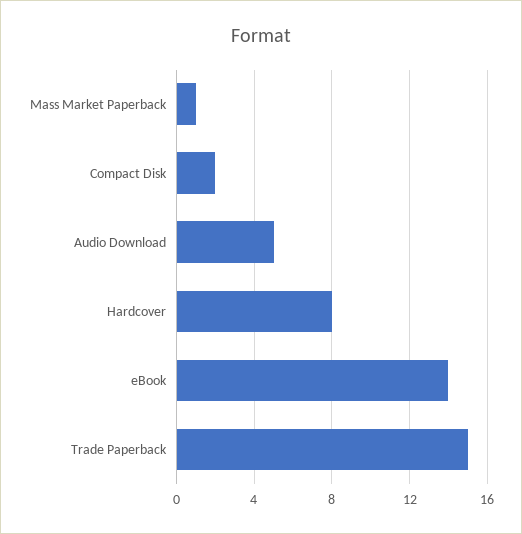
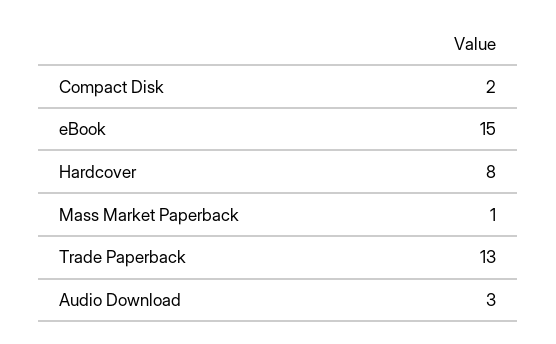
Audio Download: 5 -> 3
eBook: 14 -> 15
Trade Paperback: 15 -> 13

